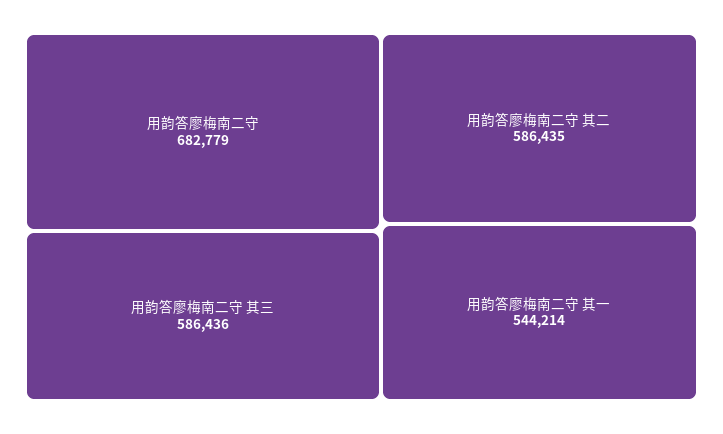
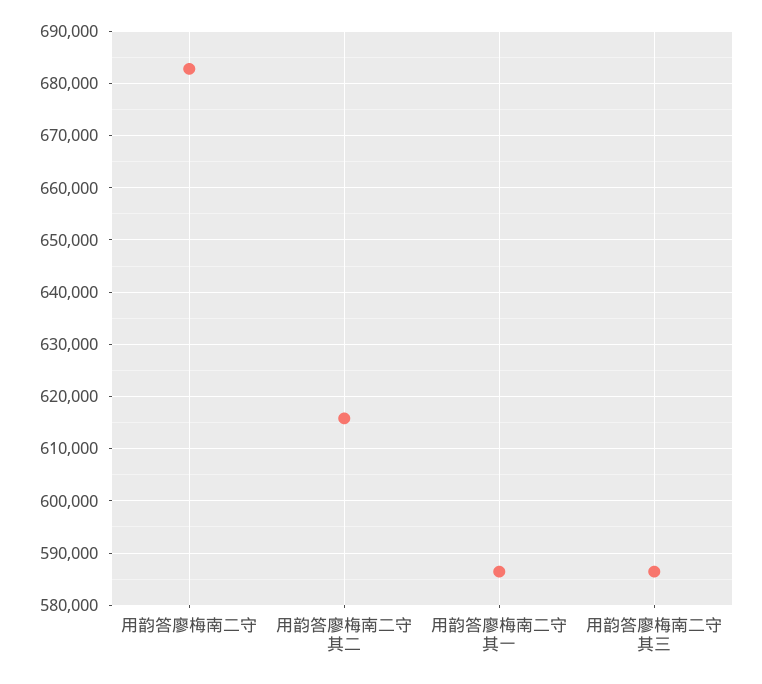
用韵答廖梅南二守 其二: 586435 -> 616000
用韵答廖梅南二守 其一: 544214 -> 586000

